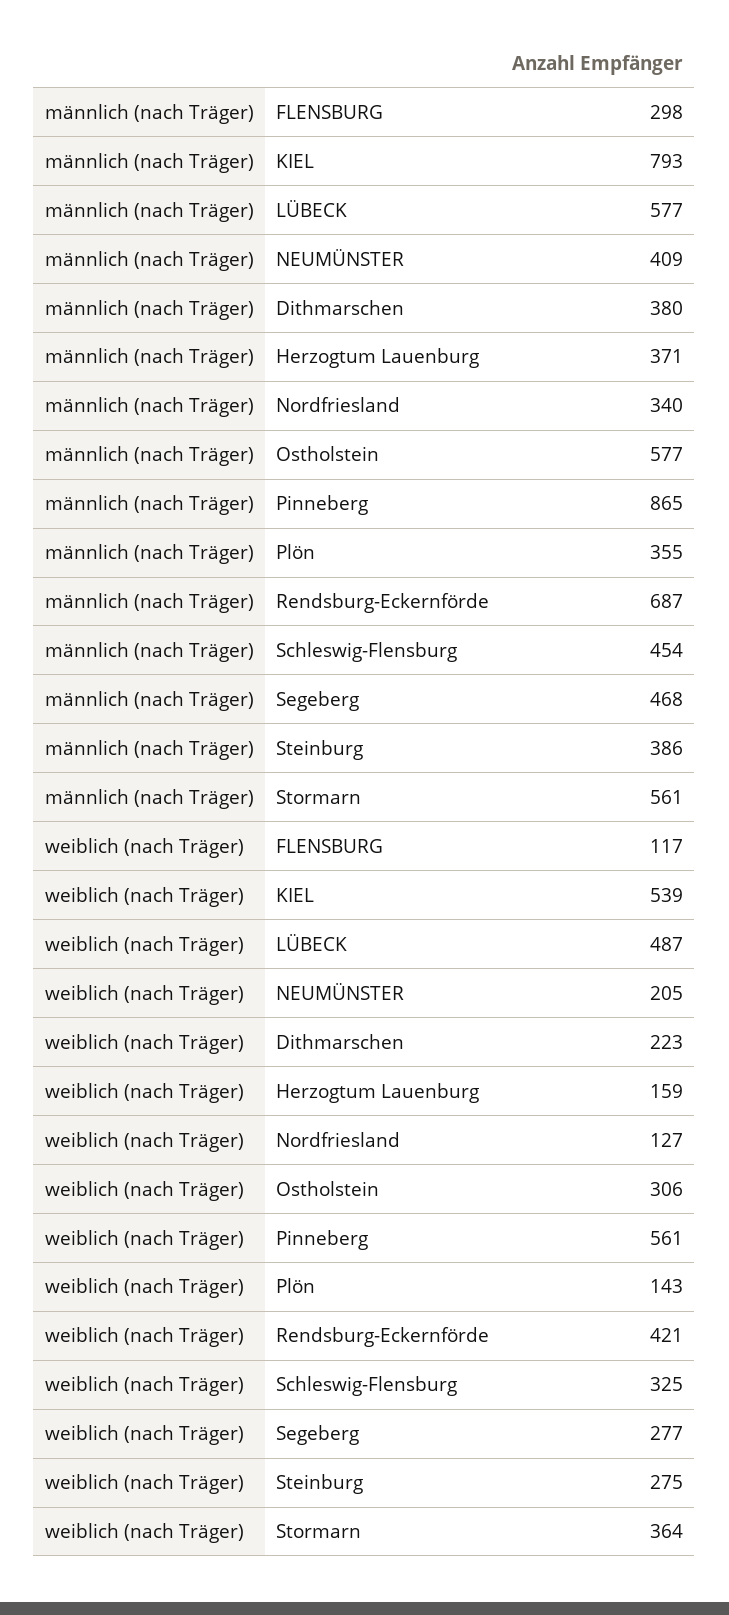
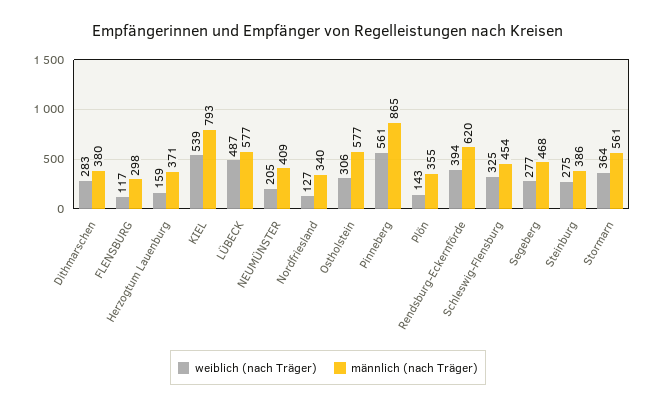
männlich (nach Träger), Rendsburg-Eckernförde: 687 -> 620
weiblich (nach Träger), Dithmarschen: 223 -> 283
weiblich (nach Träger), Rendsburg-Eckernförde: 421 -> 394

